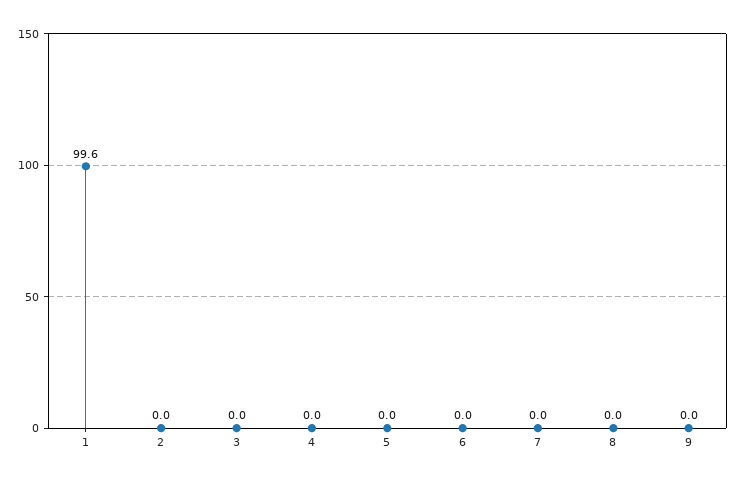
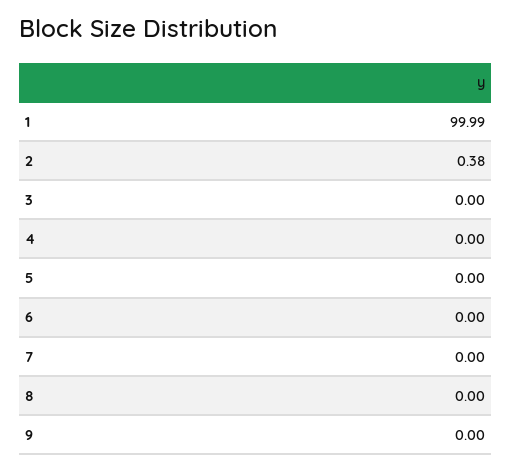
1: 99.6 -> 99.99
2: 0 -> 0.38

